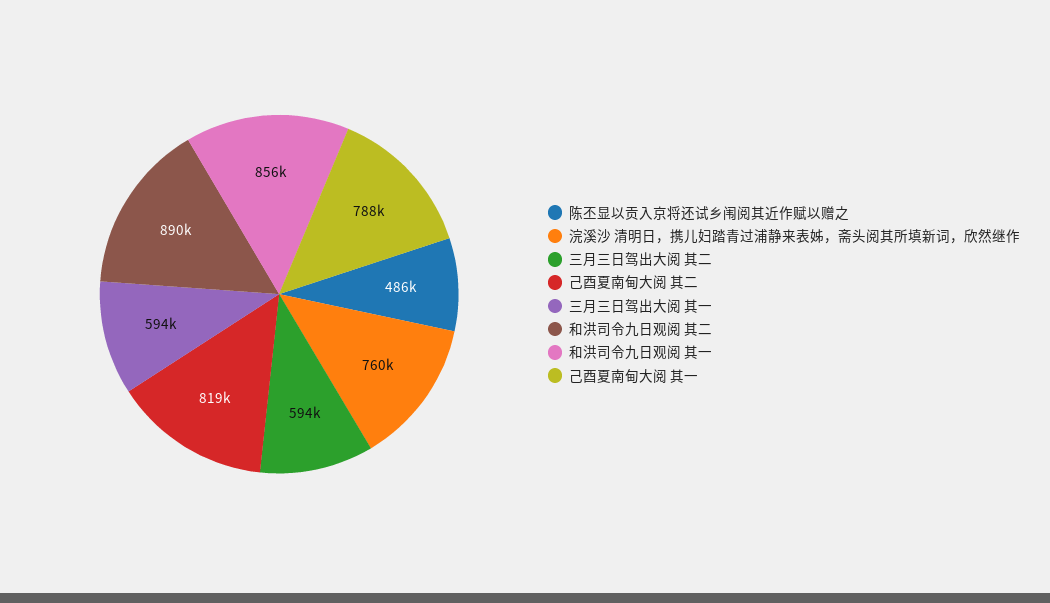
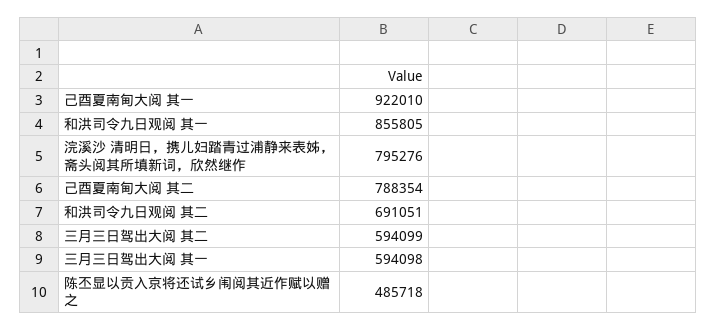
浣溪沙 清明日，携儿妇踏青过浦静来表姊，斋头阅其所填新词，欣然继作: 760000 -> 795276
己酉夏南甸大阅 其二: 819000 -> 788354
和洪司令九日观阅 其二: 890000 -> 691051
己酉夏南甸大阅 其一: 788000 -> 922010

